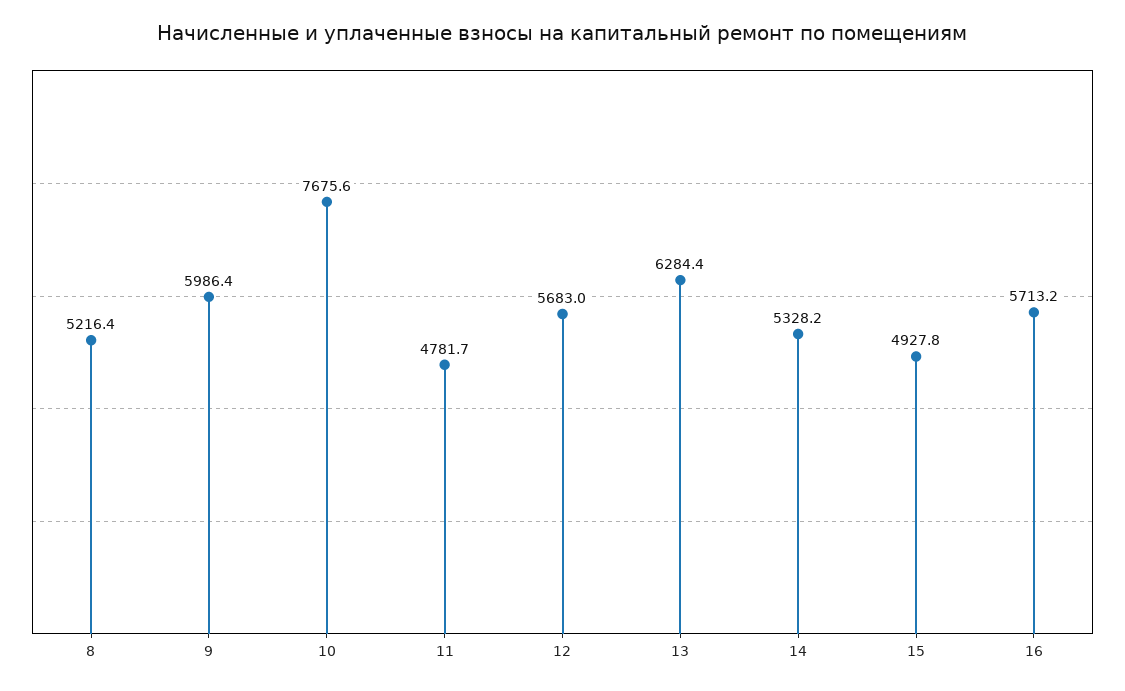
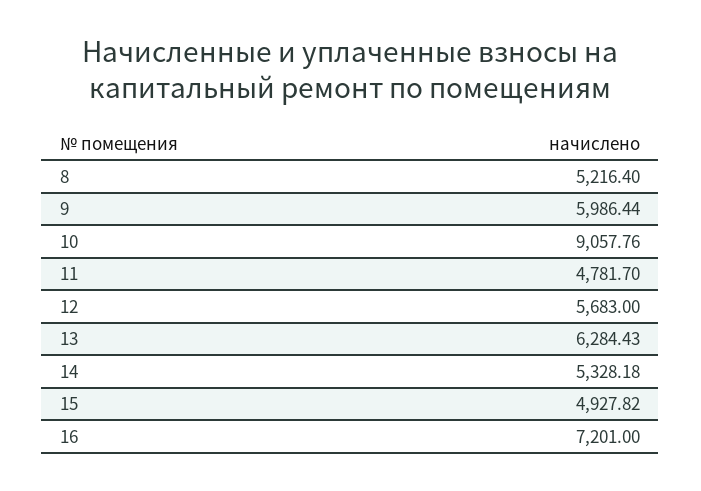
10: 7675.6 -> 9057.76
16: 5713.2 -> 7201

